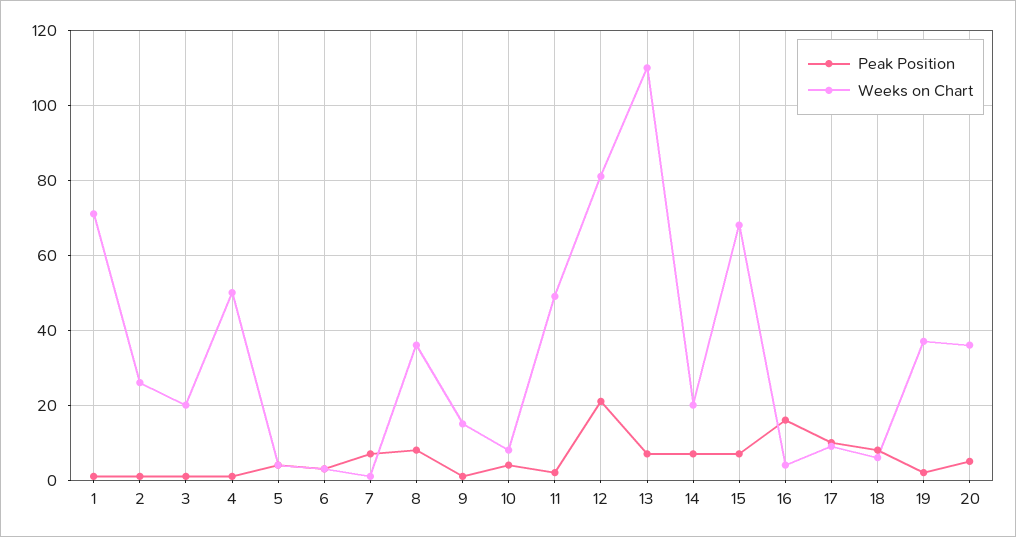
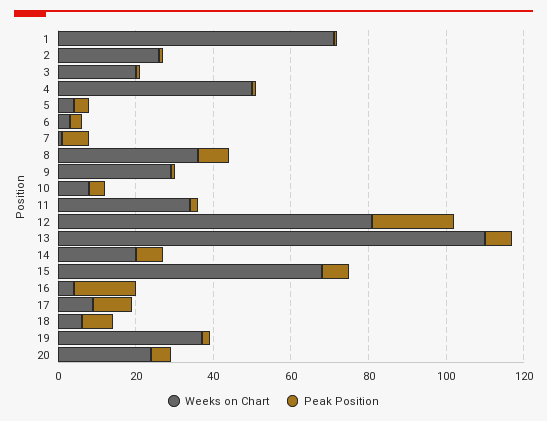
Weeks on Chart, 9: 15 -> 30
Weeks on Chart, 11: 50 -> 35
Weeks on Chart, 20: 35 -> 25

